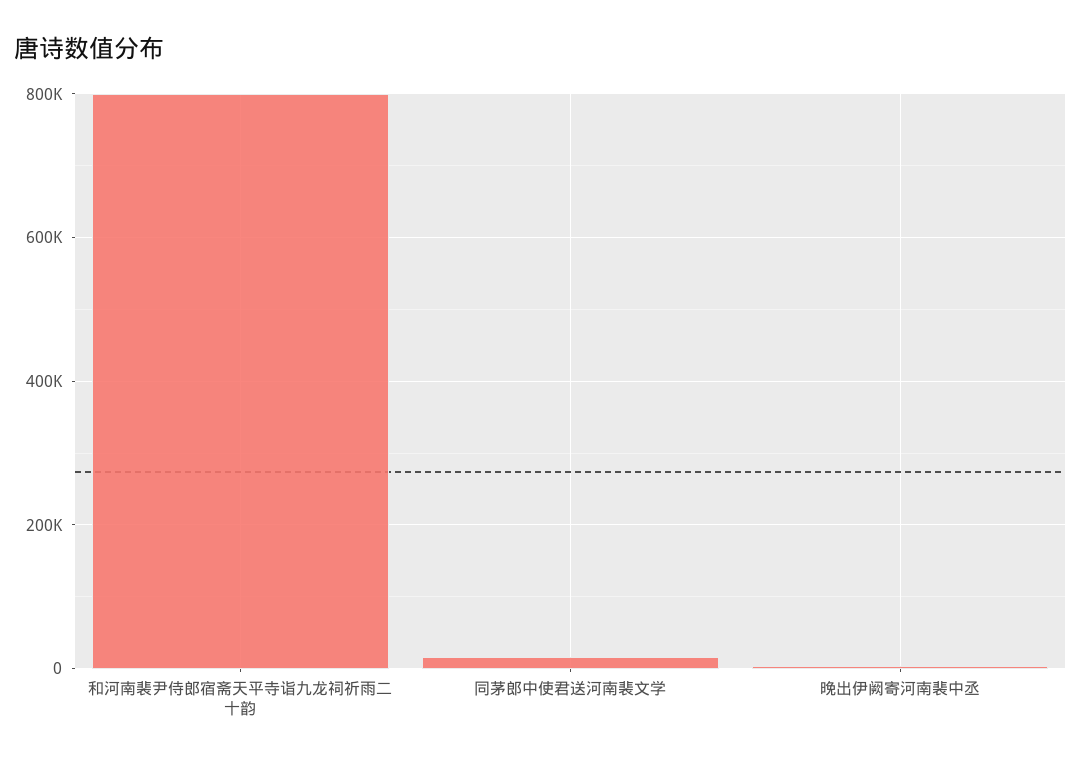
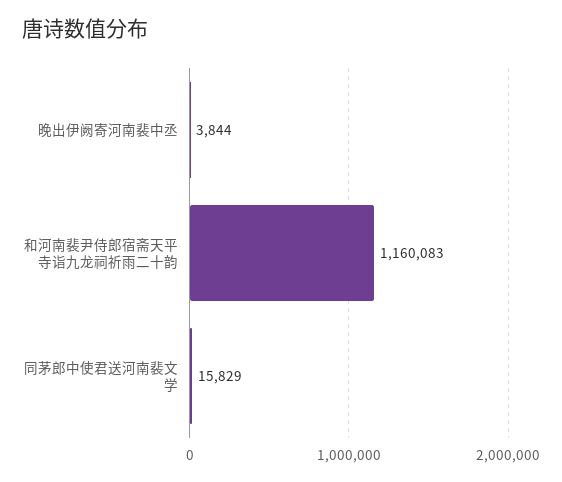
和河南裴尹侍郎宿斋天平寺诣九龙祠祈雨二十韵: 800000 -> 1160083

